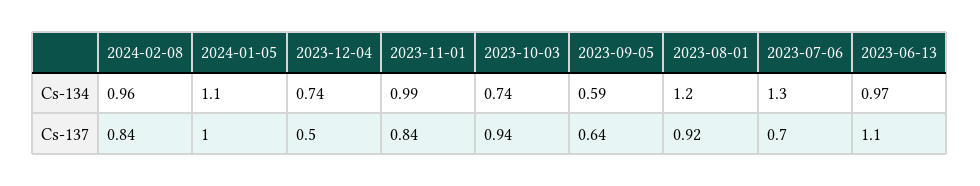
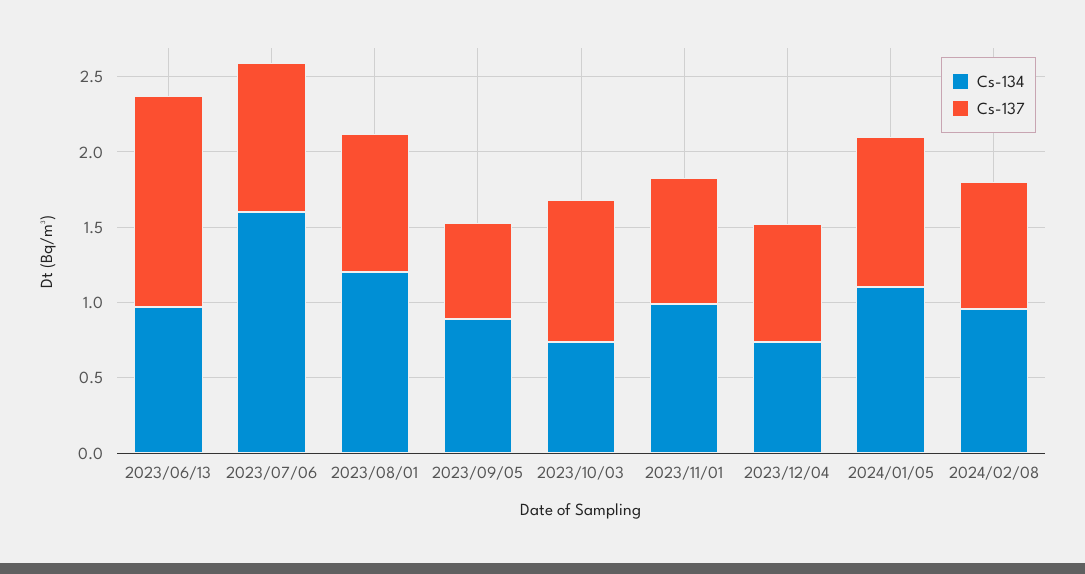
Cs-134, 2023-09-05: 0.59 -> 0.9
Cs-134, 2023-07-06: 1.3 -> 1.6
Cs-137, 2023-12-04: 0.5 -> 0.8
Cs-137, 2023-07-06: 0.7 -> 1
Cs-137, 2023-06-13: 1.1 -> 1.4

